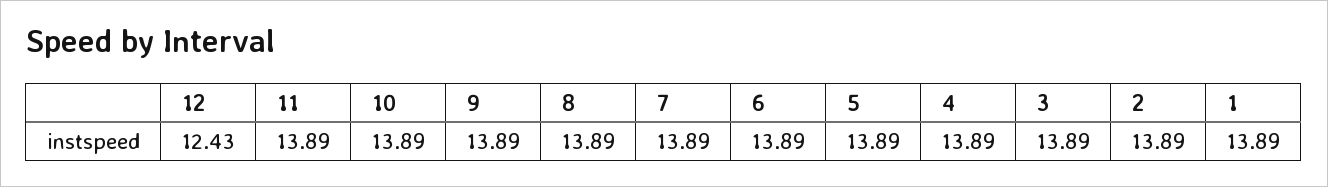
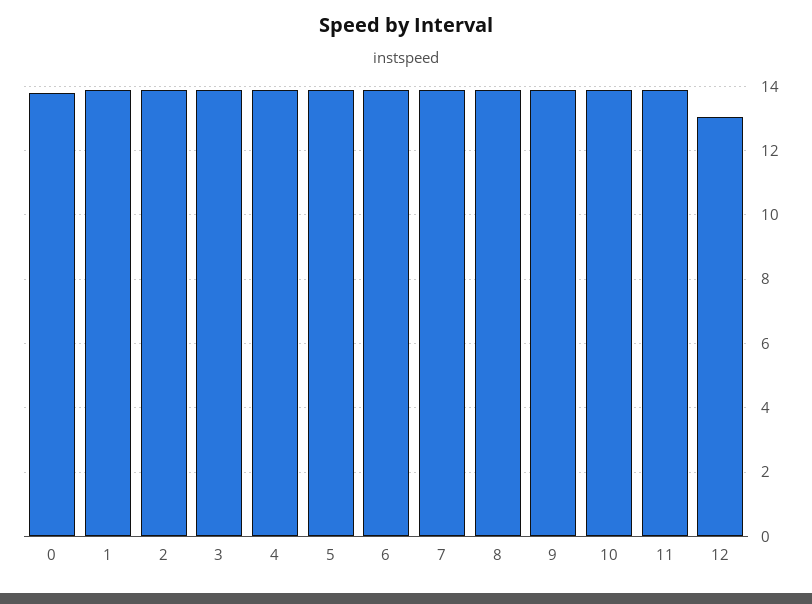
12: 12.43 -> 13
0: none -> 13.8

